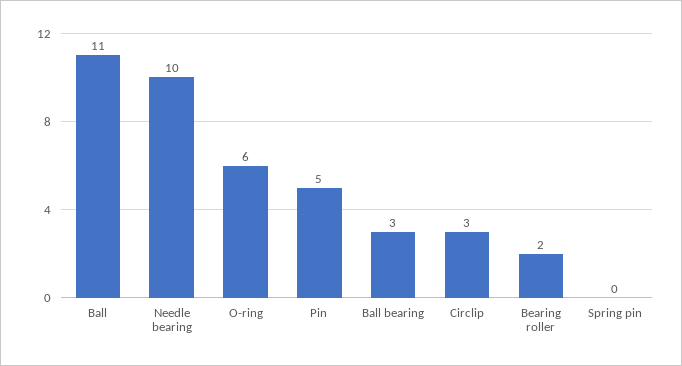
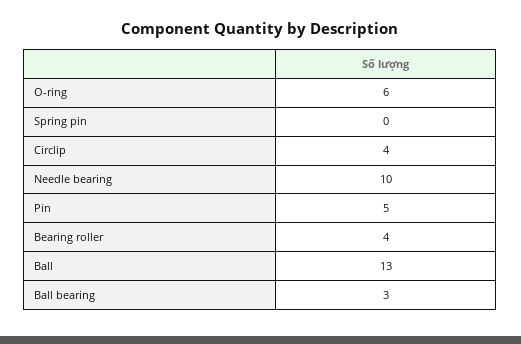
Ball: 11 -> 13
Circlip: 3 -> 4
Bearing roller: 2 -> 4

